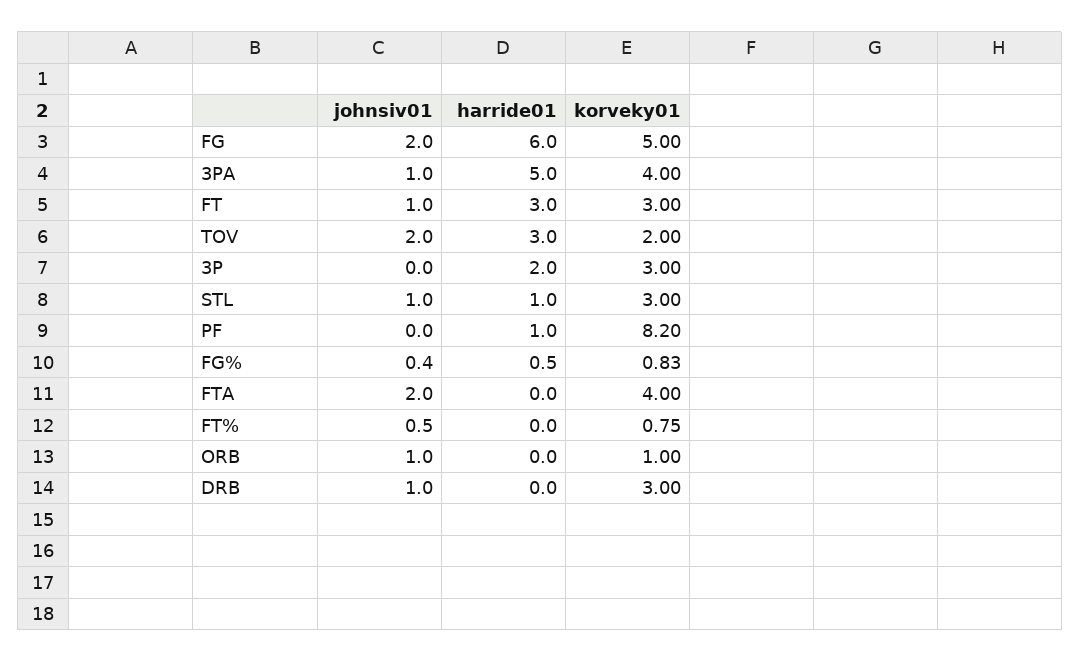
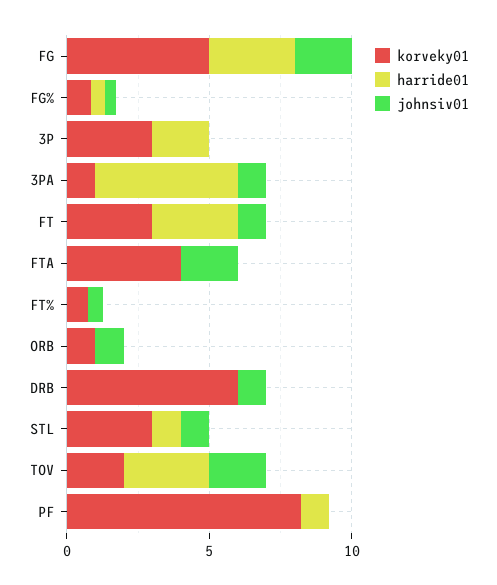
harride01, FG: 6 -> 3
korveky01, 3PA: 4 -> 1
korveky01, DRB: 3 -> 6

